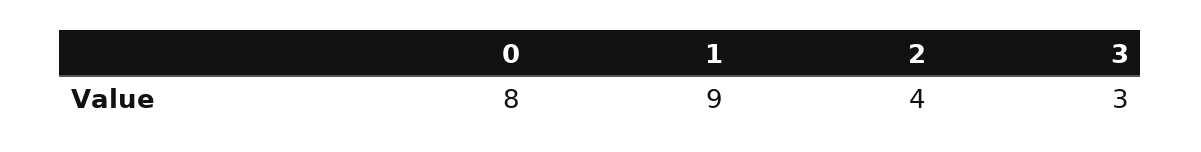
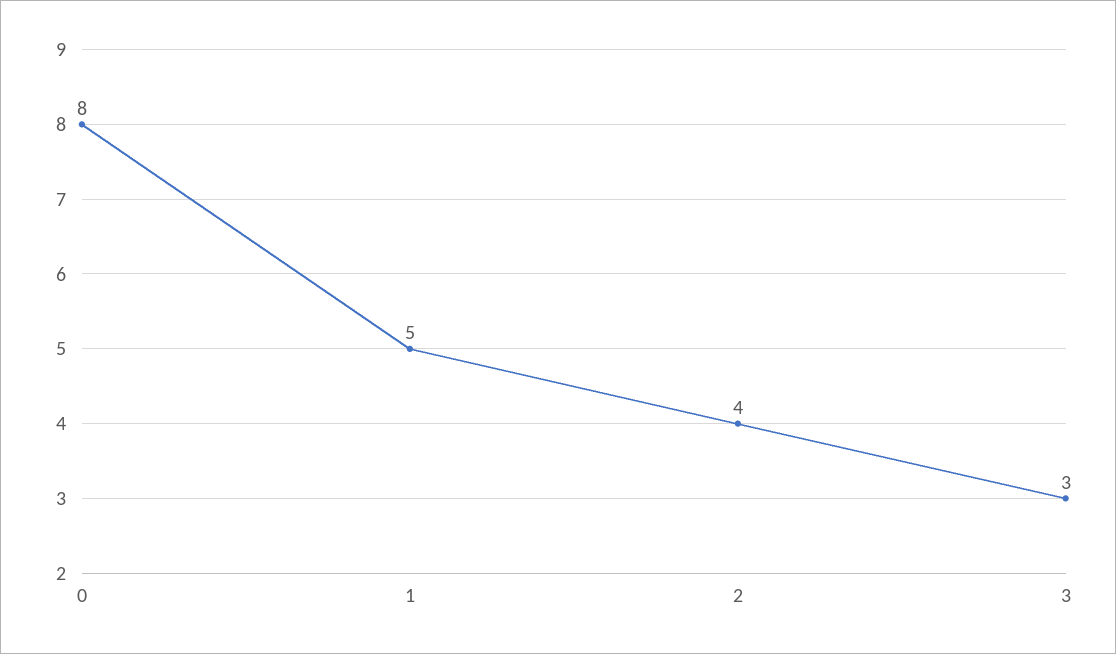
1: 9 -> 5

